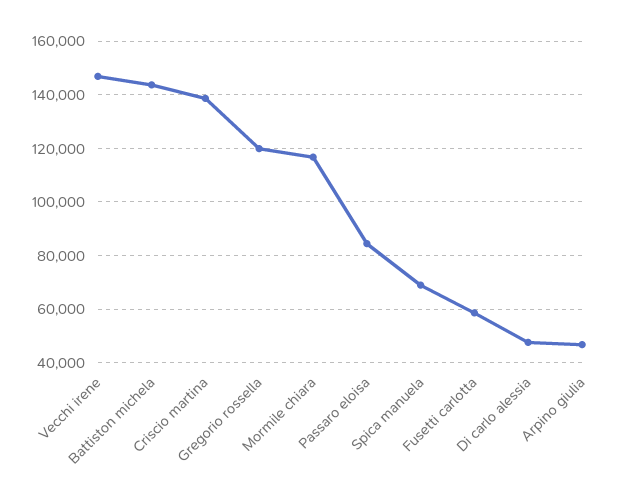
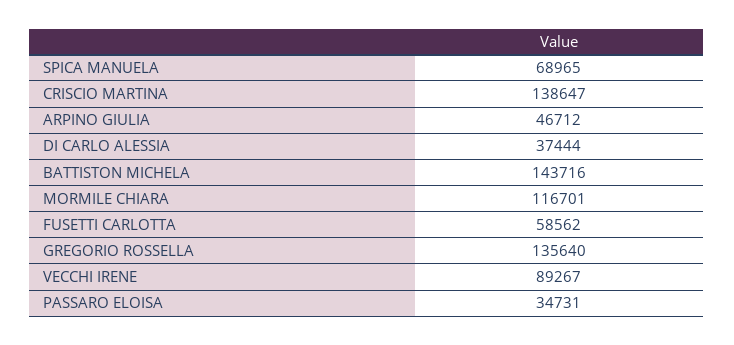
Vecchi irene: 147500 -> 89267
Gregorio rossella: 120000 -> 135640
Passaro eloisa: 85000 -> 34731
Di carlo alessia: 47500 -> 37444

